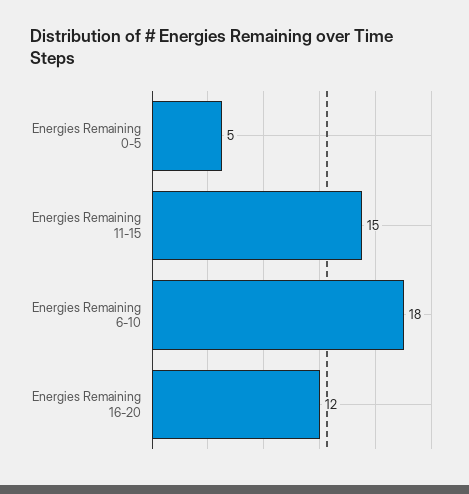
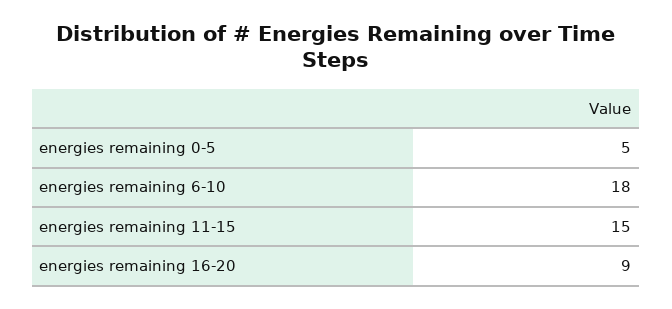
Energies Remaining 16-20: 12 -> 9

